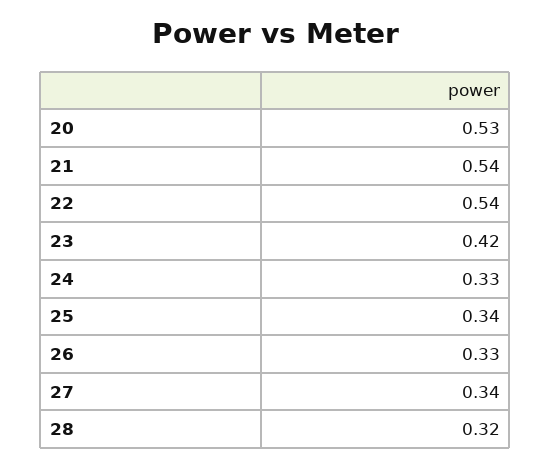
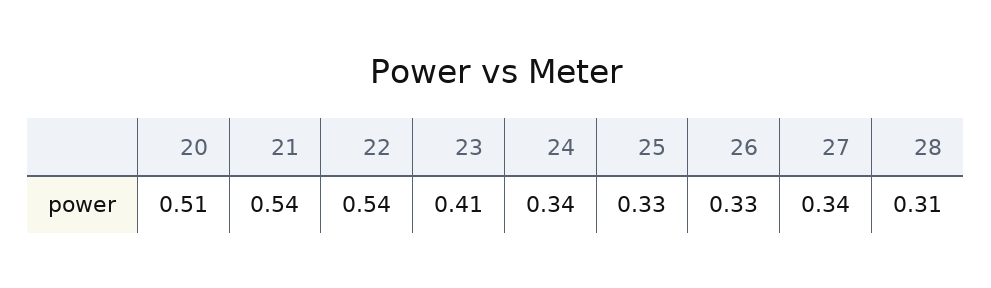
20: 0.53 -> 0.51
23: 0.42 -> 0.41
24: 0.33 -> 0.34
25: 0.34 -> 0.33
28: 0.32 -> 0.31

